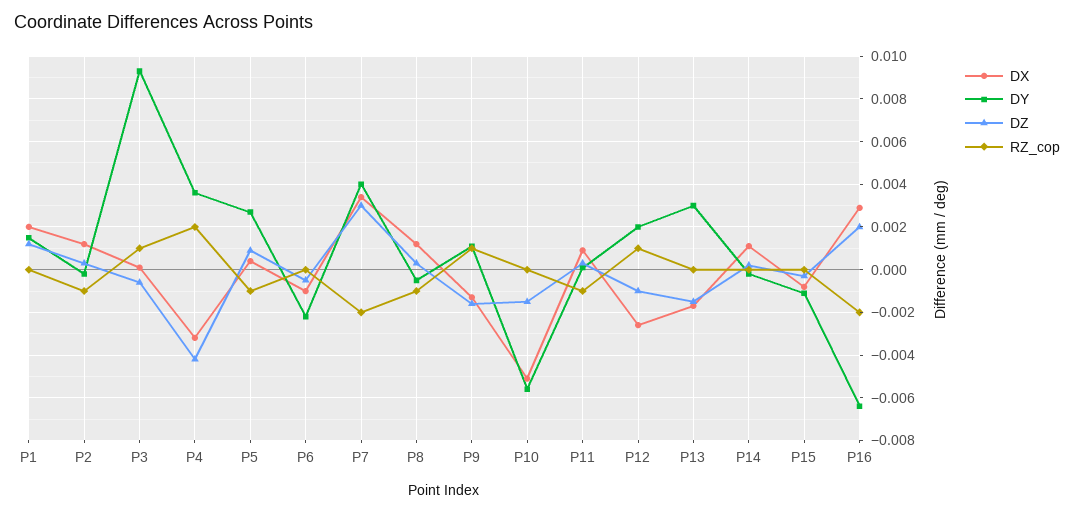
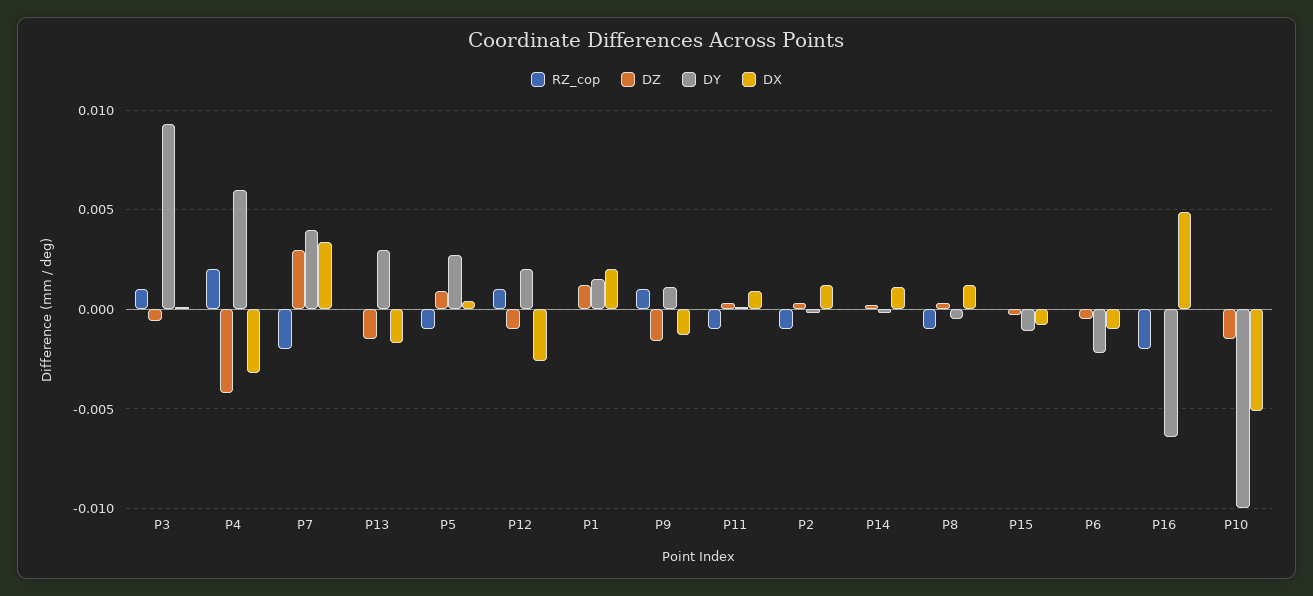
DY, P4: 0.0035 -> 0.006
DY, P10: -0.0055 -> -0.01
DX, P16: 0.003 -> 0.005
DZ, P16: 0.002 -> 0

